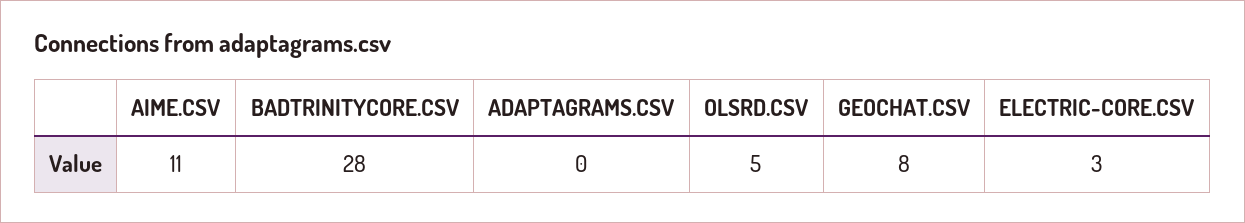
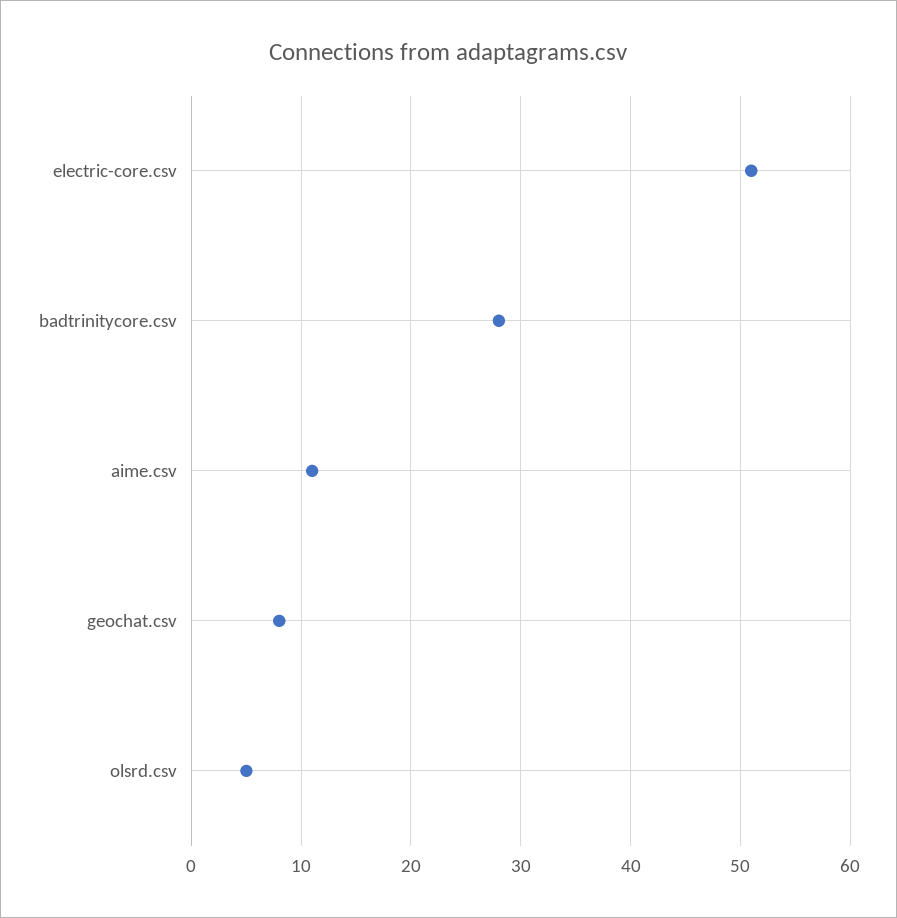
ADAPTAGRAMS.CSV: 0 -> none
ELECTRIC-CORE.CSV: 3 -> 51

